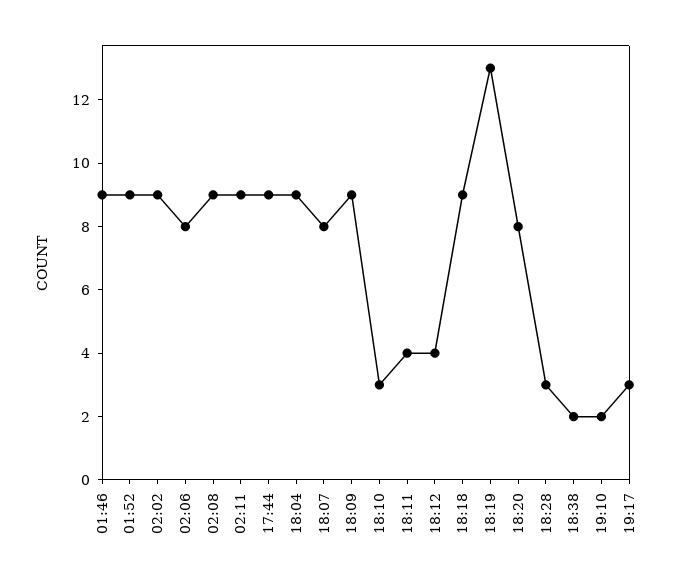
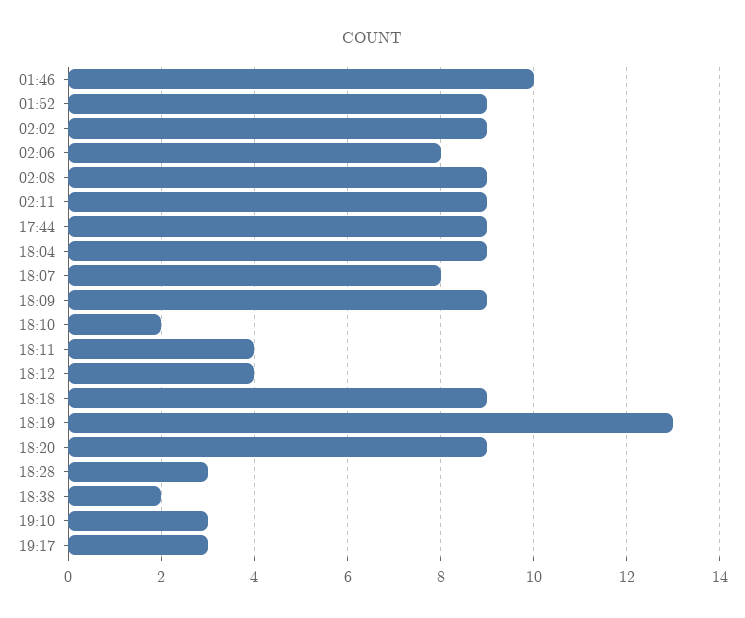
01:46: 9 -> 10
18:10: 3 -> 2
18:20: 8 -> 9
19:10: 2 -> 3

